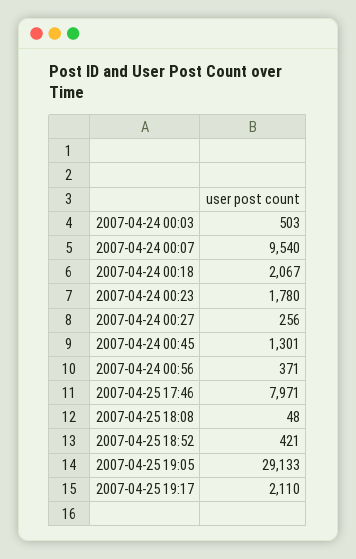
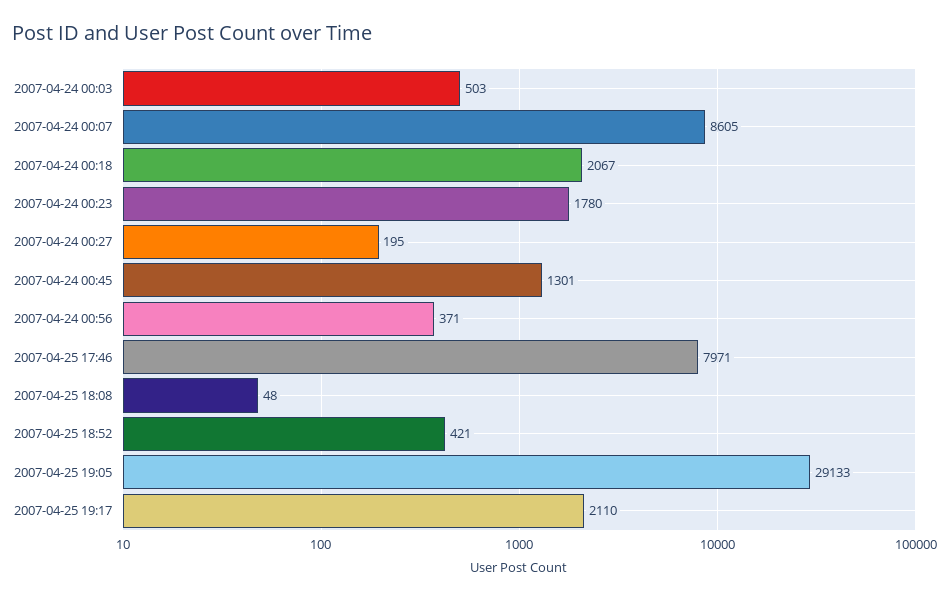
2007-04-24 00:07: 9540 -> 8605
2007-04-24 00:27: 256 -> 195

